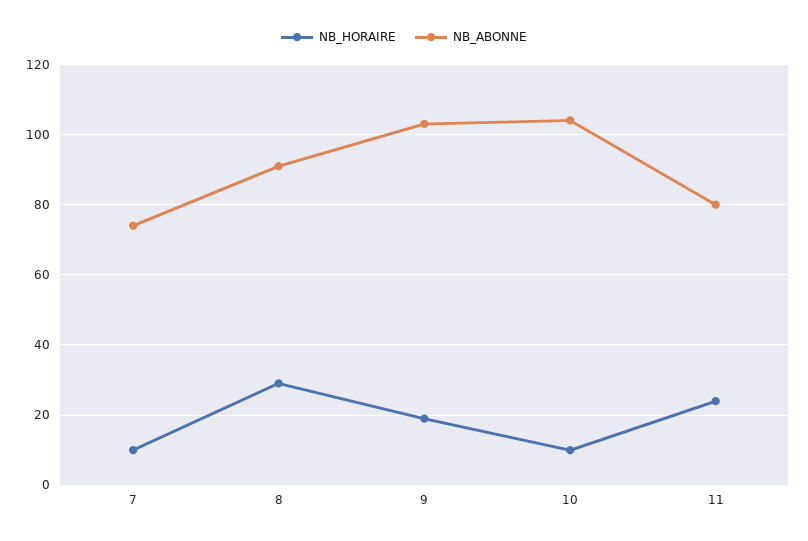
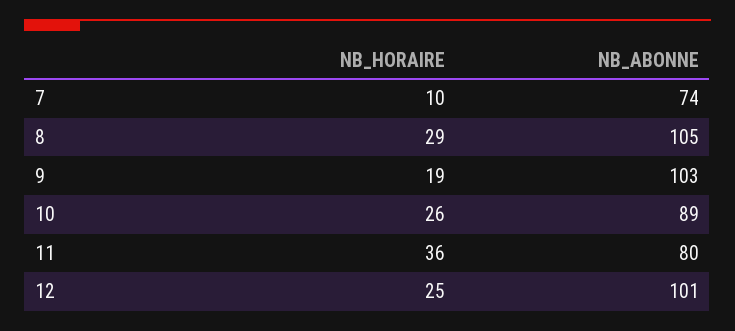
NB_ABONNE, 8: 90 -> 105
NB_HORAIRE, 10: 10 -> 26
NB_ABONNE, 10: 105 -> 89
NB_HORAIRE, 11: 25 -> 36
NB_HORAIRE, 12: none -> 25
NB_ABONNE, 12: none -> 101

